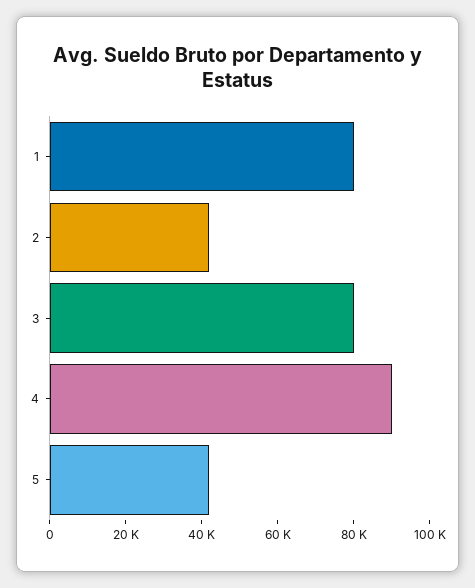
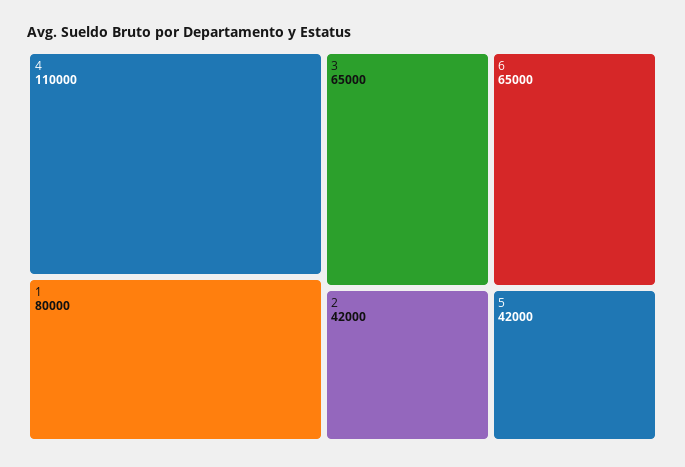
3: 80000 -> 65000
4: 90000 -> 110000
6: none -> 65000

